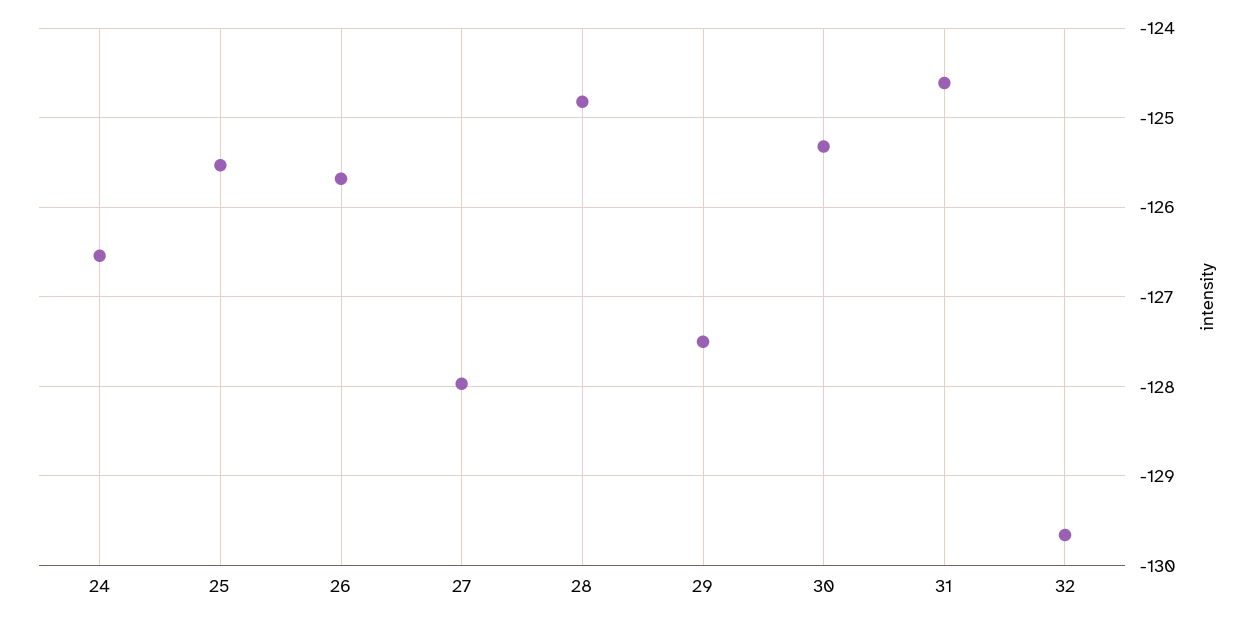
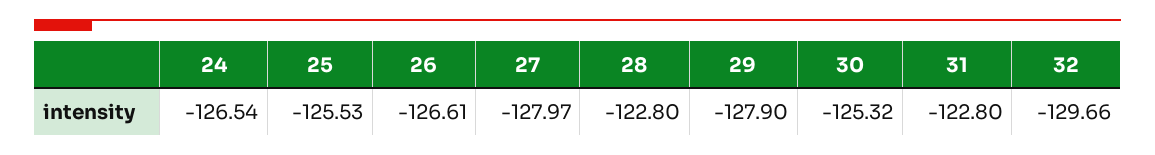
26: -125.7 -> -126.61
28: -124.8 -> -122.8
29: -127.5 -> -127.9
31: -124.6 -> -122.8

